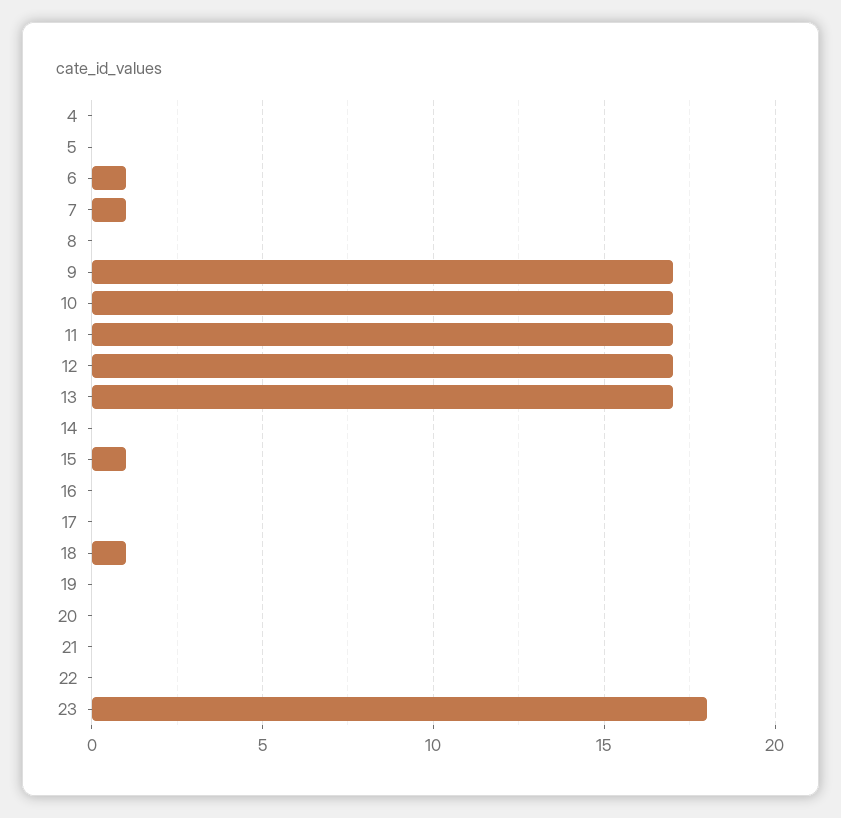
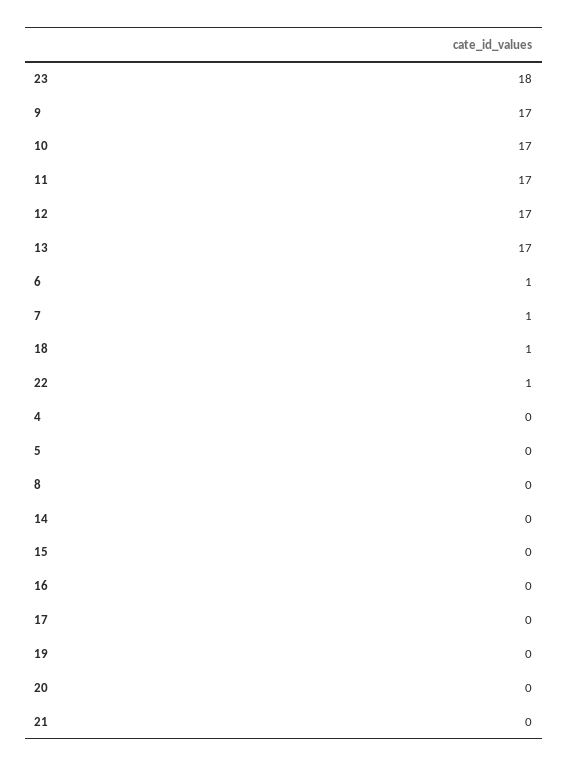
15: 1 -> 0
22: 0 -> 1

